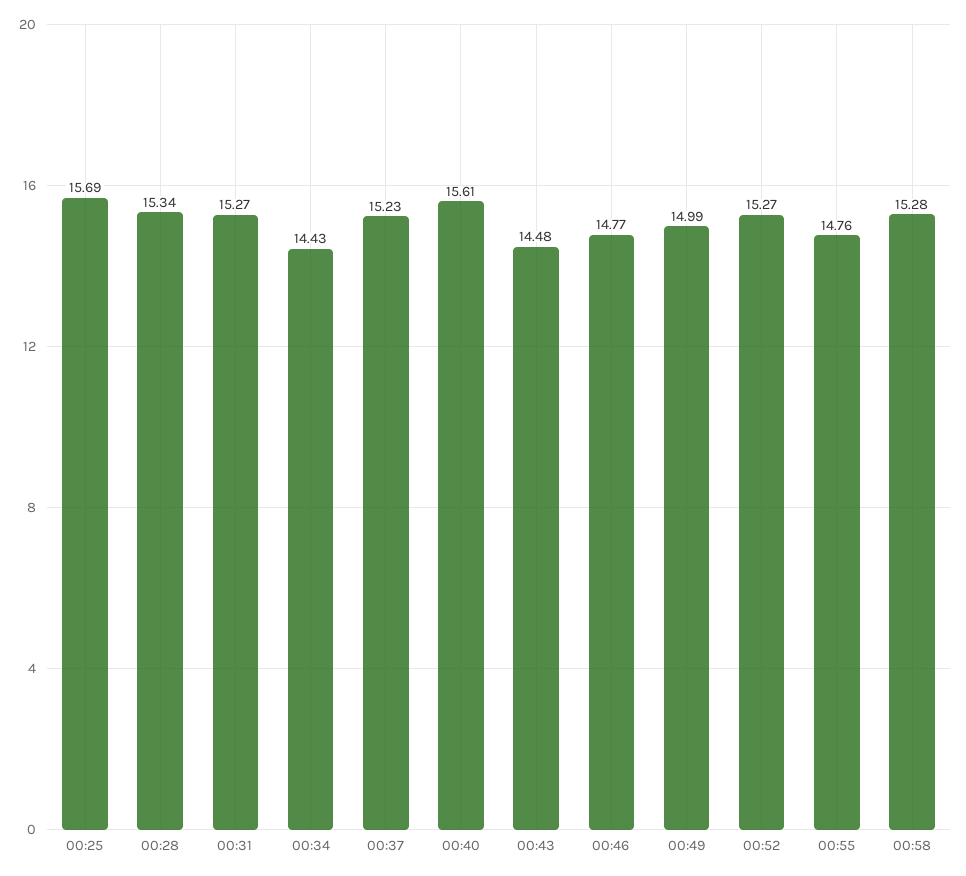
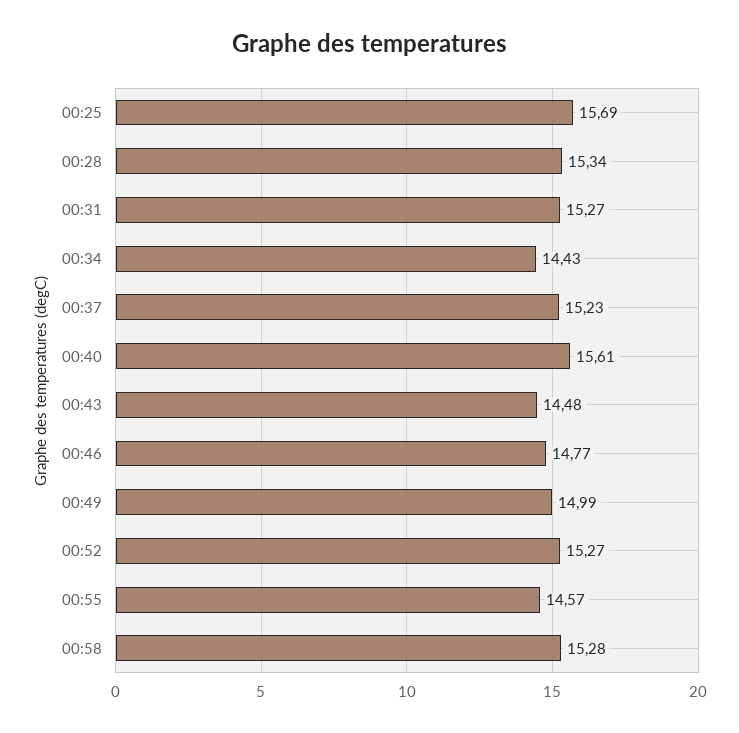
00:55: 14.76 -> 14.57

